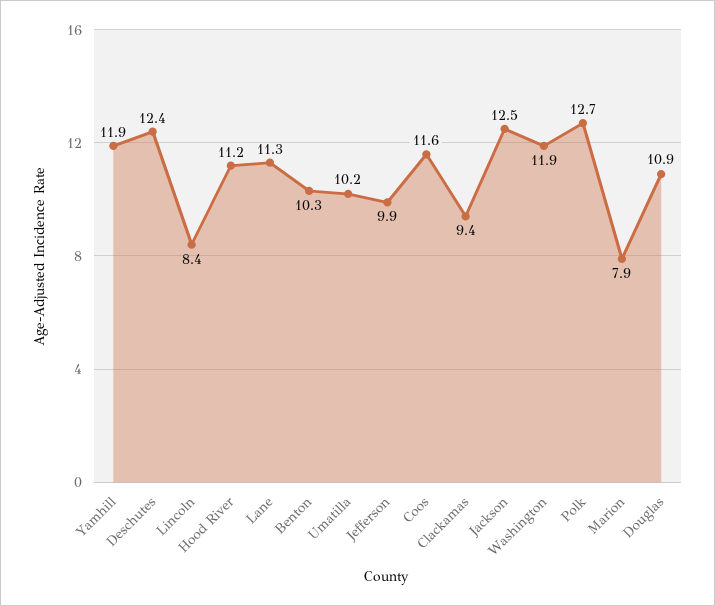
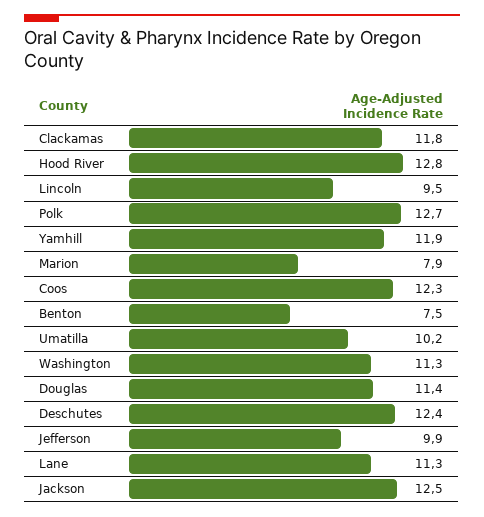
Lincoln: 8.4 -> 9.5
Hood River: 11.2 -> 12.8
Benton: 10.3 -> 7.5
Coos: 11.6 -> 12.3
Clackamas: 9.4 -> 11.8
Washington: 11.9 -> 11.3
Douglas: 10.9 -> 11.4

